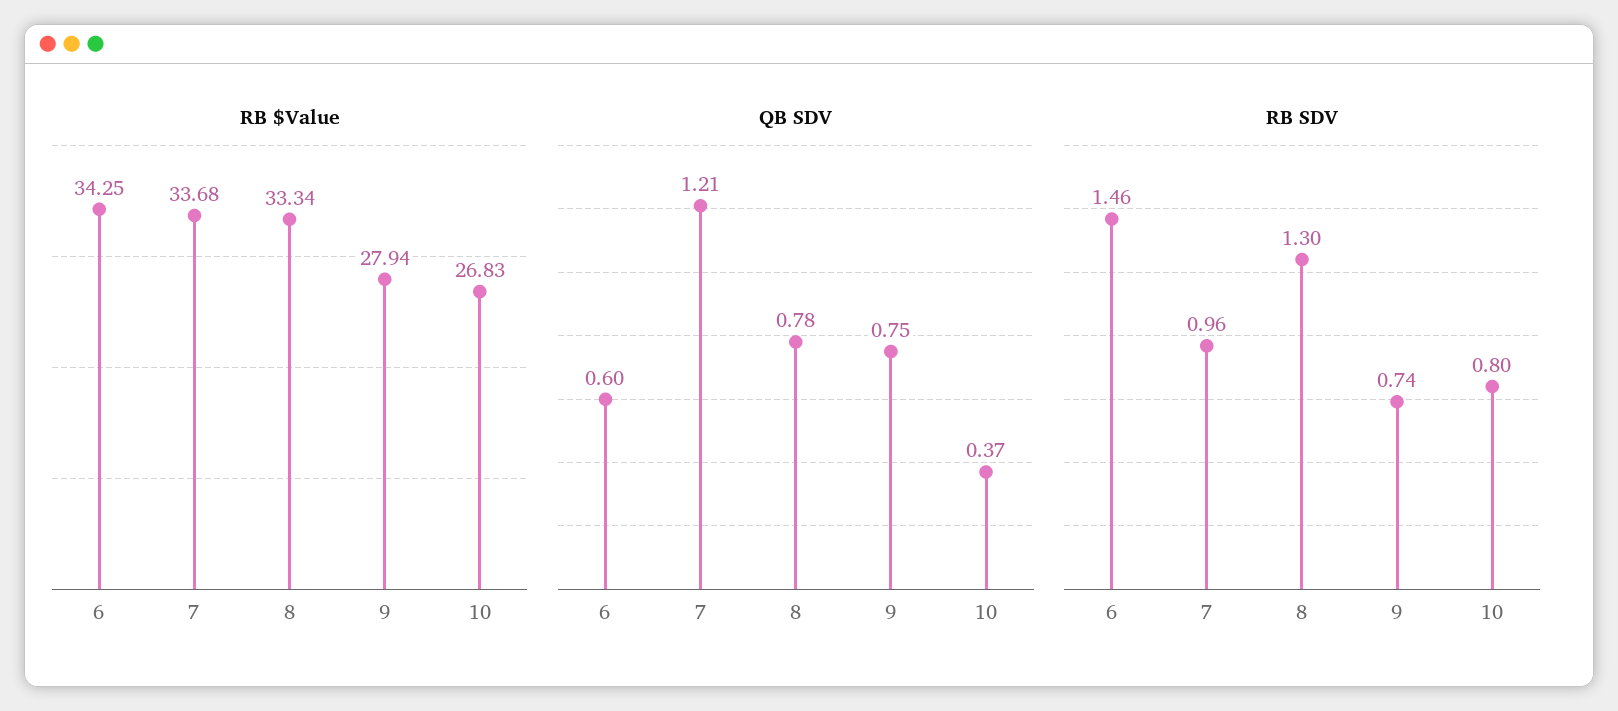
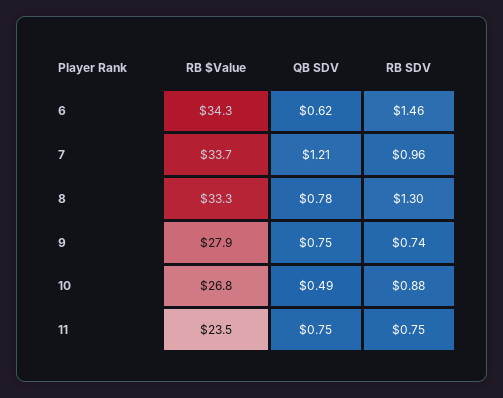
QB SDV, 6: 0.6 -> 0.62
QB SDV, 10: 0.37 -> 0.49
RB SDV, 10: 0.8 -> 0.88
RB $Value, 11: none -> 23.5
QB SDV, 11: none -> 0.75
RB SDV, 11: none -> 0.75

